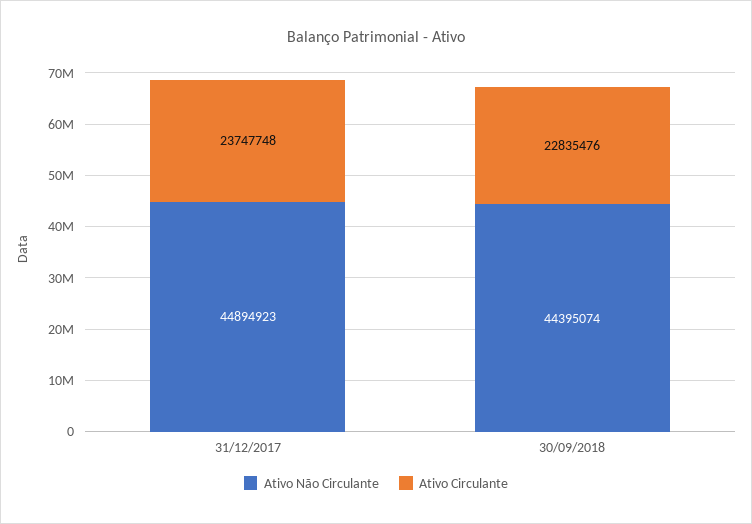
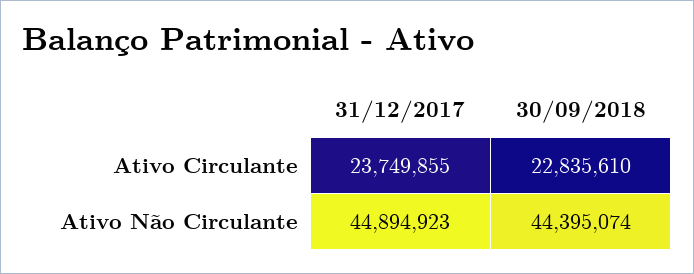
Ativo Circulante, 31/12/2017: 23747748 -> 23749855
Ativo Circulante, 30/09/2018: 22835476 -> 22835610

